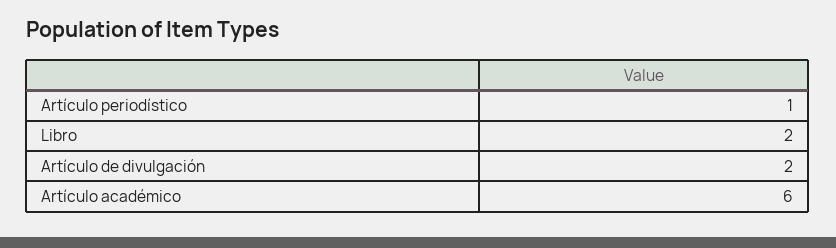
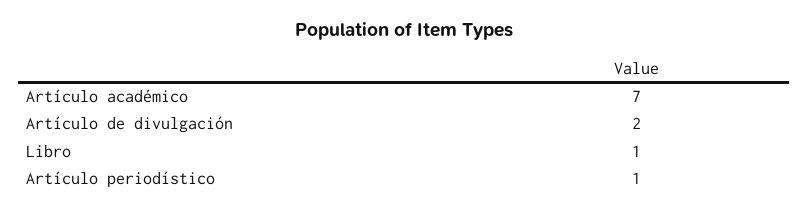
Libro: 2 -> 1
Artículo académico: 6 -> 7

